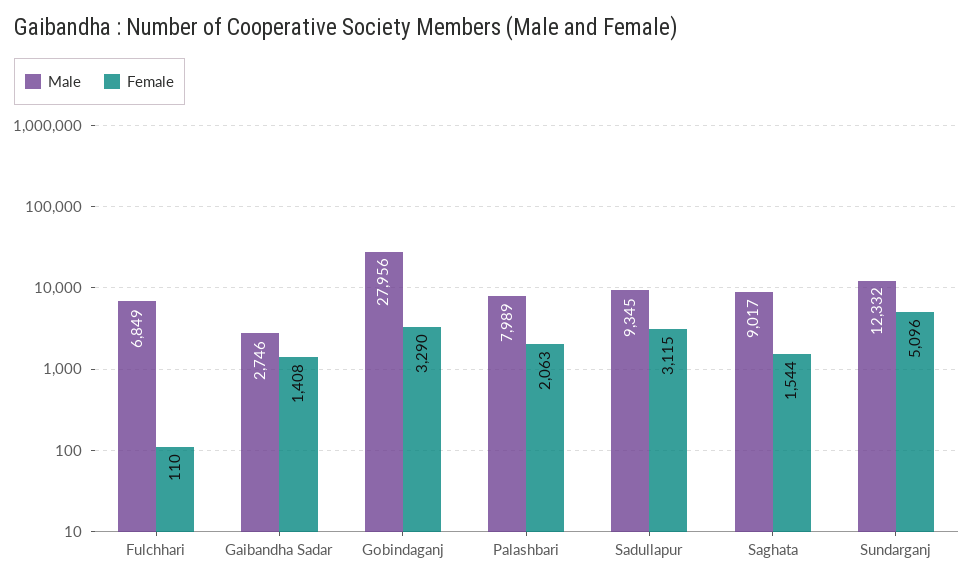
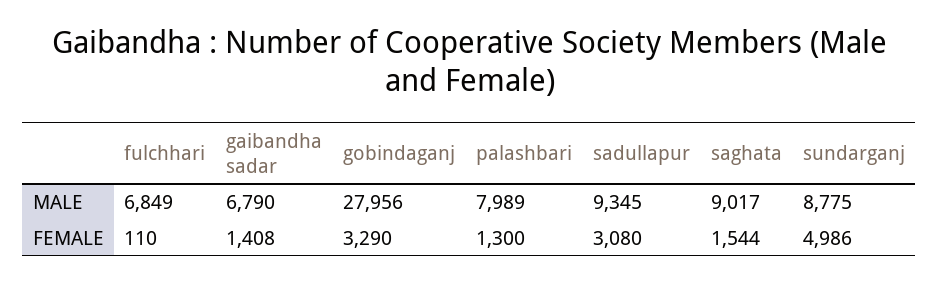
Male, Gaibandha Sadar: 2746 -> 6790
Female, Palashbari: 2063 -> 1300
Female, Sadullapur: 3115 -> 3080
Male, Sundarganj: 12332 -> 8775
Female, Sundarganj: 5096 -> 4986

